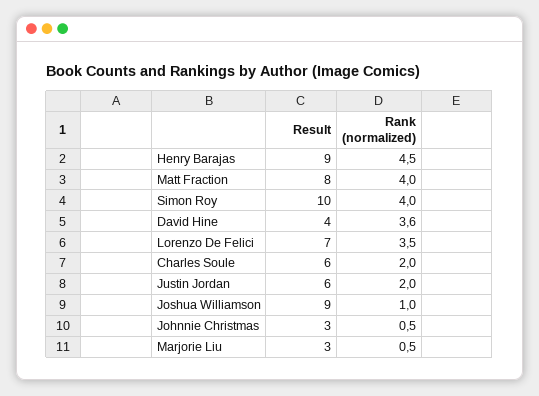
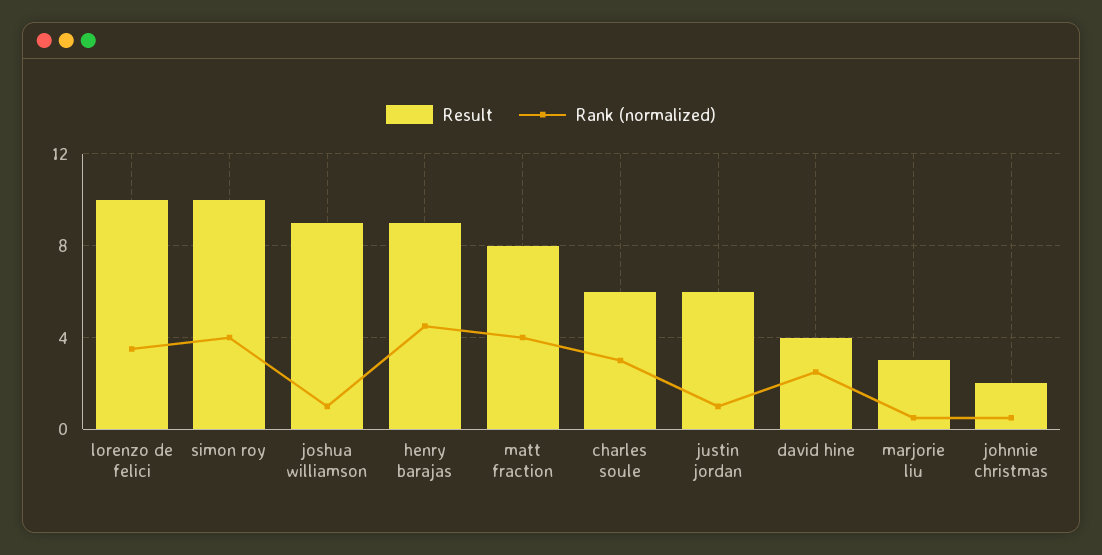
Rank (normalized), David Hine: 3.6 -> 2.5
Result, Lorenzo De Felici: 7 -> 10
Rank (normalized), Charles Soule: 2 -> 3
Rank (normalized), Justin Jordan: 2 -> 1
Result, Johnnie Christmas: 3 -> 2

